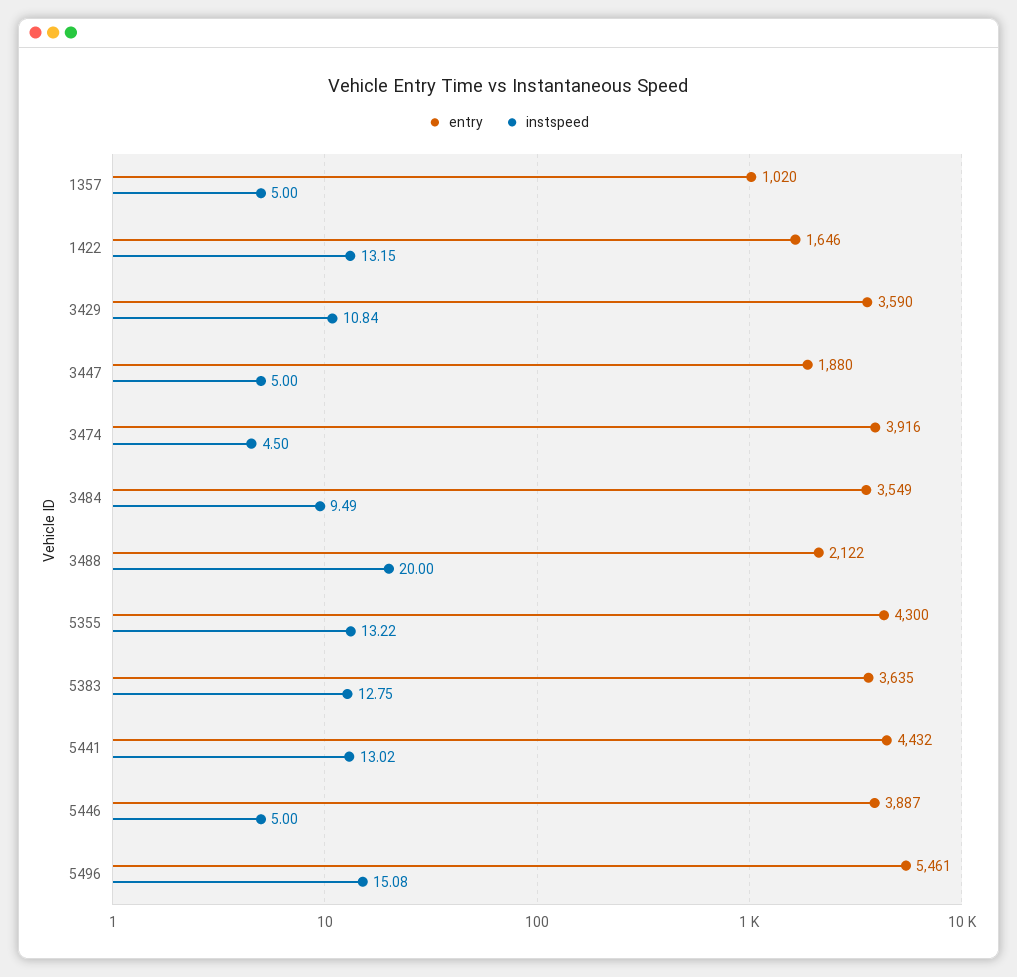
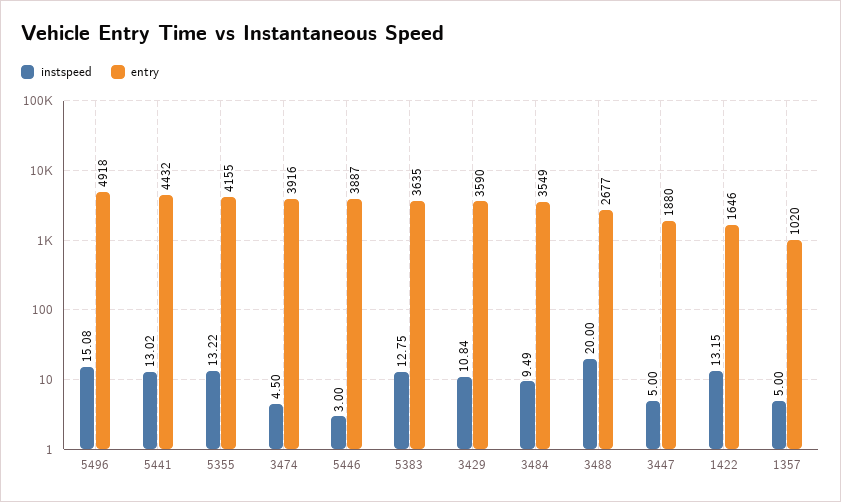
entry, 3488: 2122 -> 2677
entry, 5355: 4300 -> 4155
instspeed, 5446: 5 -> 3
entry, 5496: 5461 -> 4918

